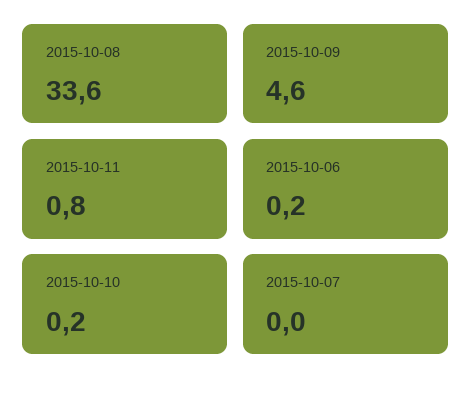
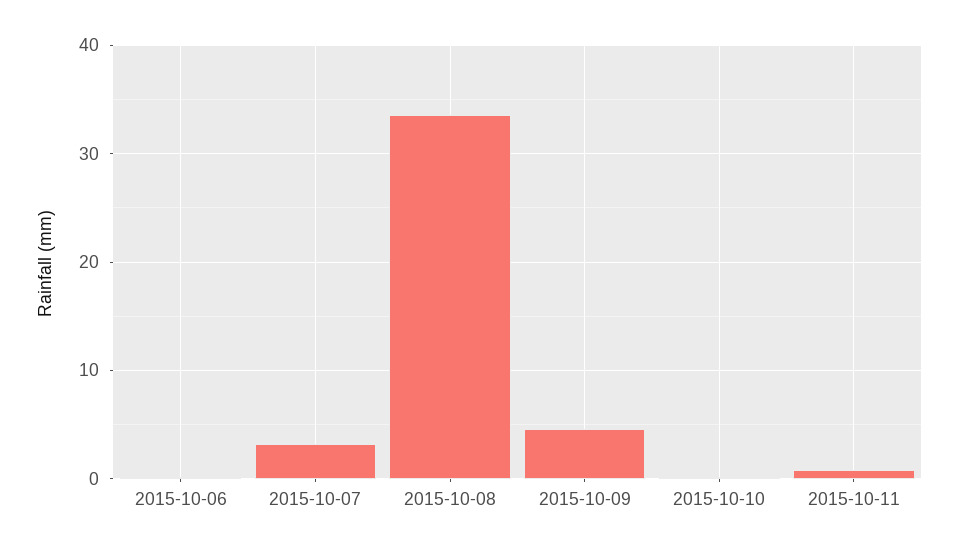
2015-10-07: 0 -> 3

